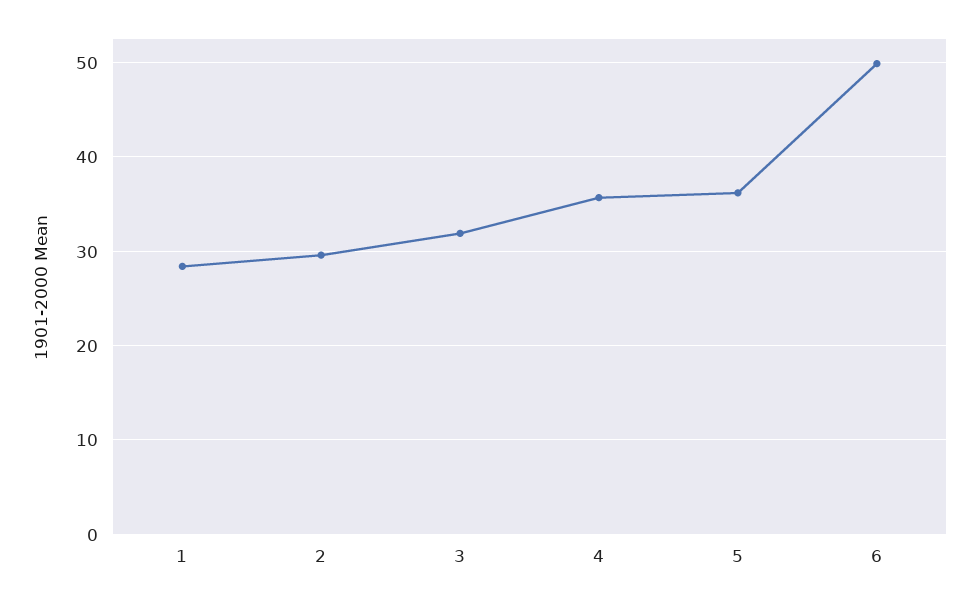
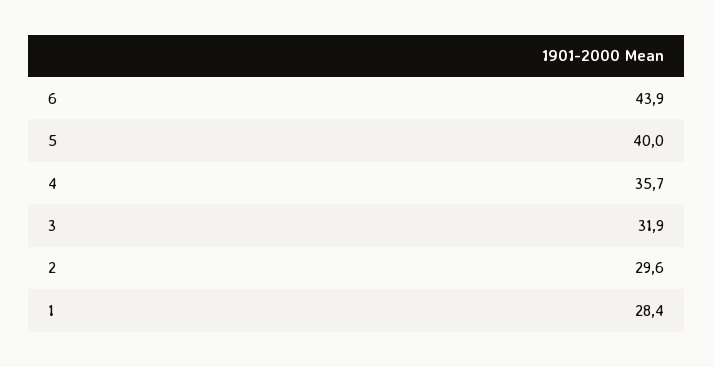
5: 36 -> 40
6: 50 -> 43.9

